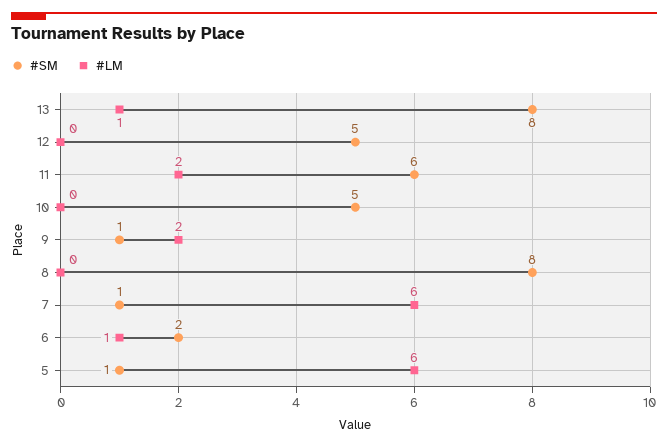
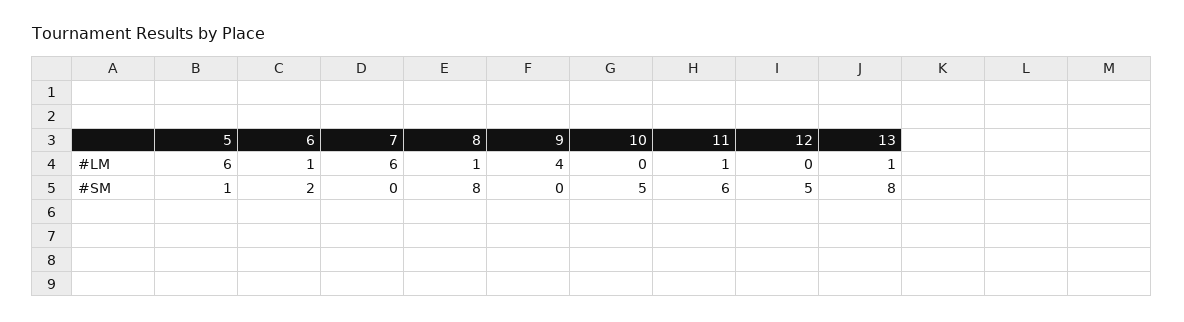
#LM, 11: 2 -> 1
#SM, 9: 1 -> 0
#LM, 9: 2 -> 4
#LM, 8: 0 -> 1
#SM, 7: 1 -> 0

